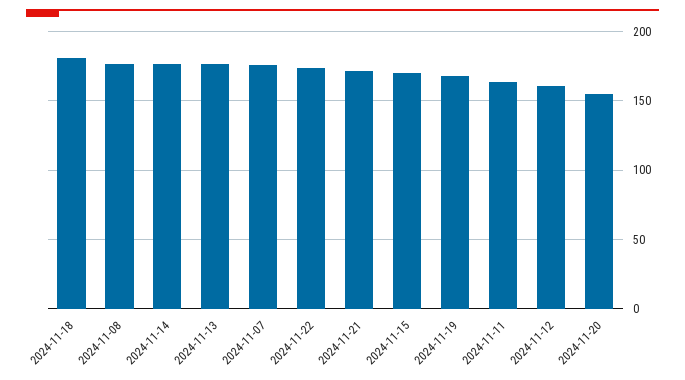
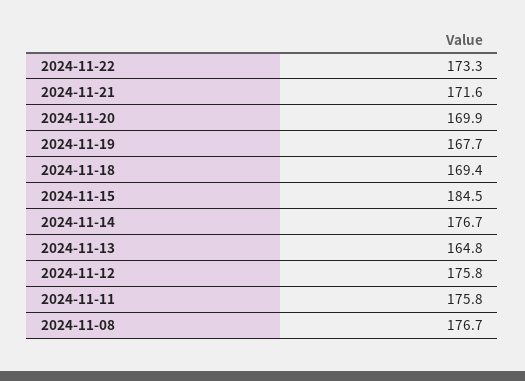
2024-11-18: 180 -> 169.4
2024-11-13: 175 -> 164.8
2024-11-07: 175 -> none
2024-11-15: 170 -> 184.5
2024-11-11: 165 -> 175.8
2024-11-12: 160 -> 175.8
2024-11-20: 155 -> 169.9

